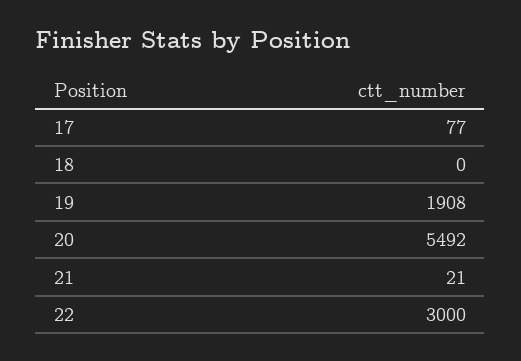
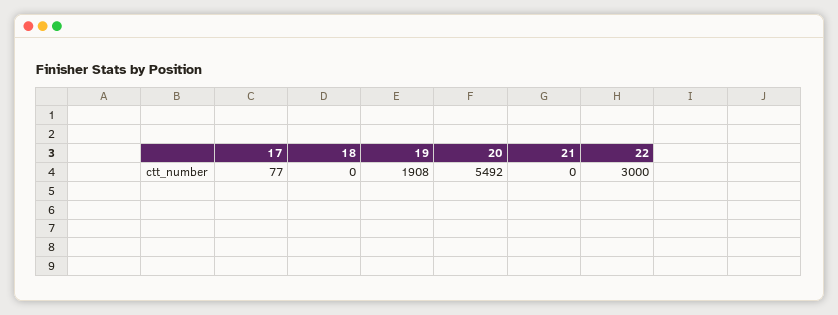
21: 21 -> 0

